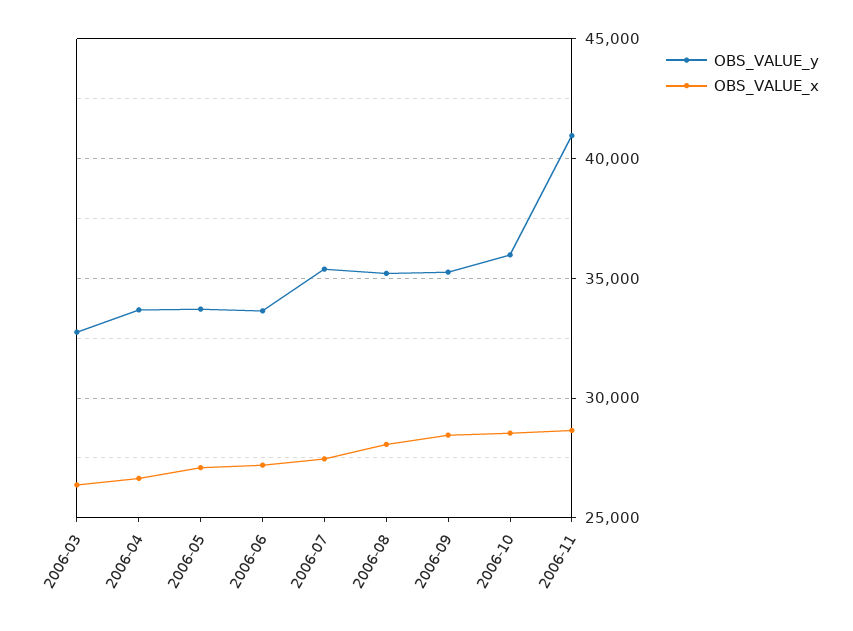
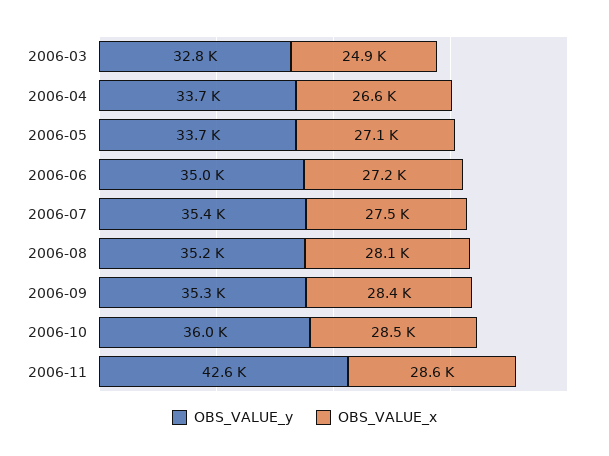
OBS_VALUE_x, 2006-03: 26500 -> 24900
OBS_VALUE_y, 2006-06: 33500 -> 35000
OBS_VALUE_y, 2006-11: 41000 -> 42600

